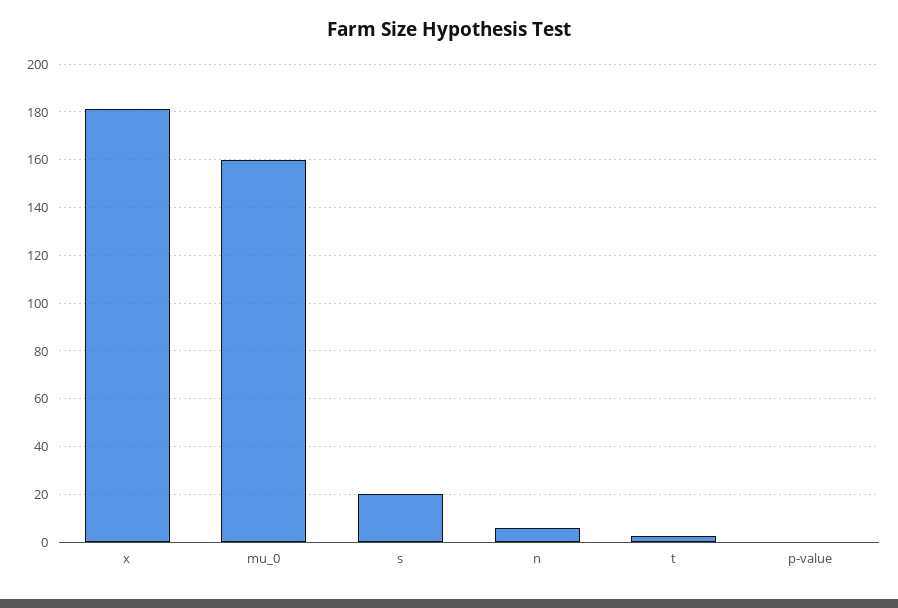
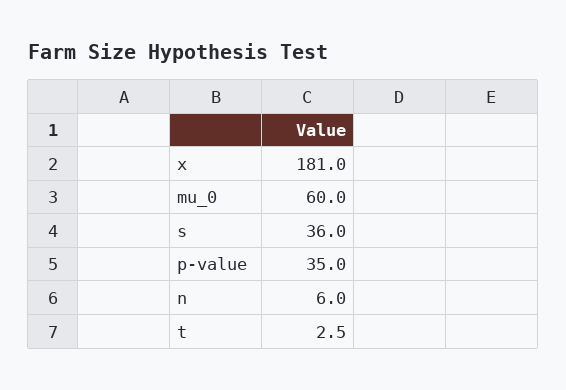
mu_0: 160 -> 60
s: 20 -> 36
p-value: 0 -> 35

